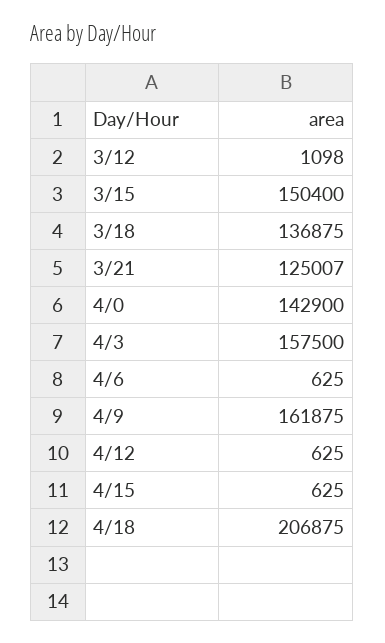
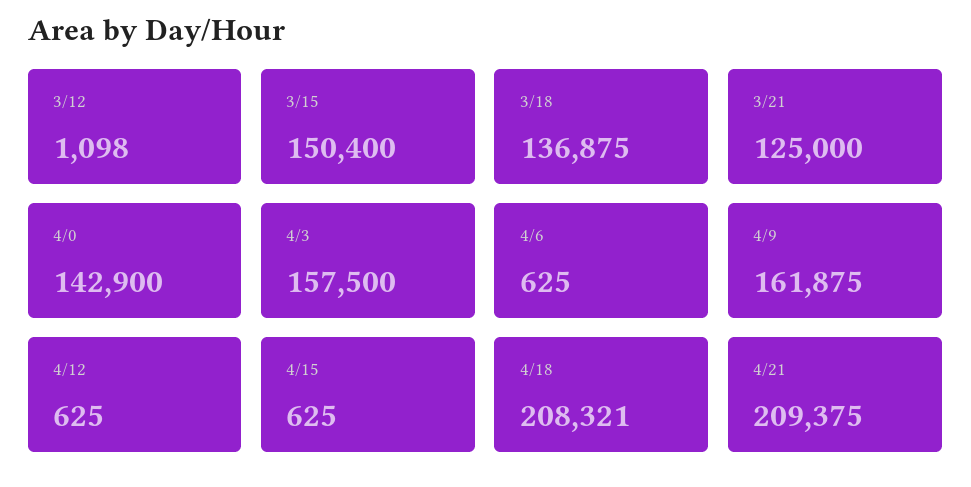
3/21: 125007 -> 125000
4/18: 206875 -> 208321
4/21: none -> 209375

